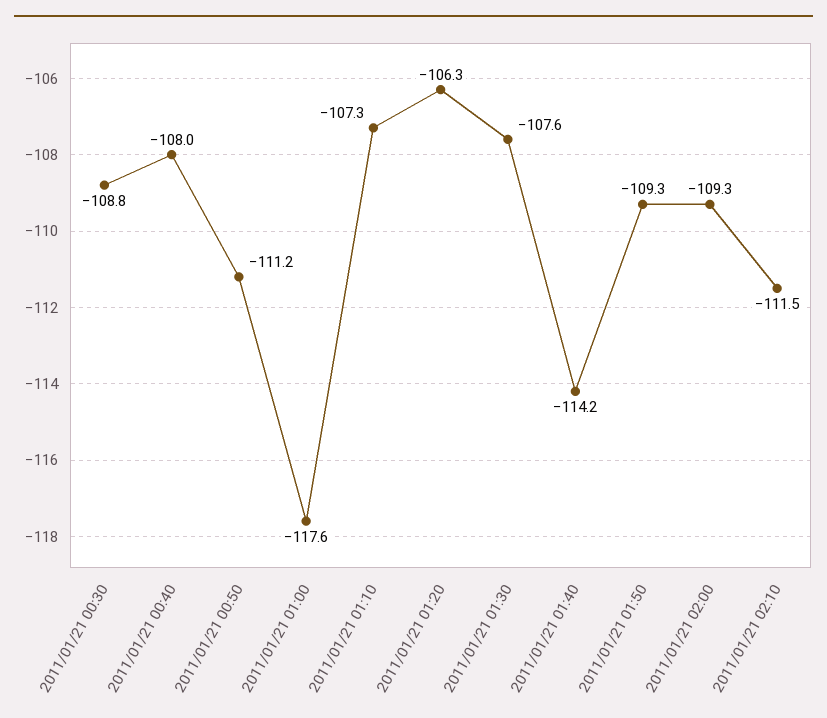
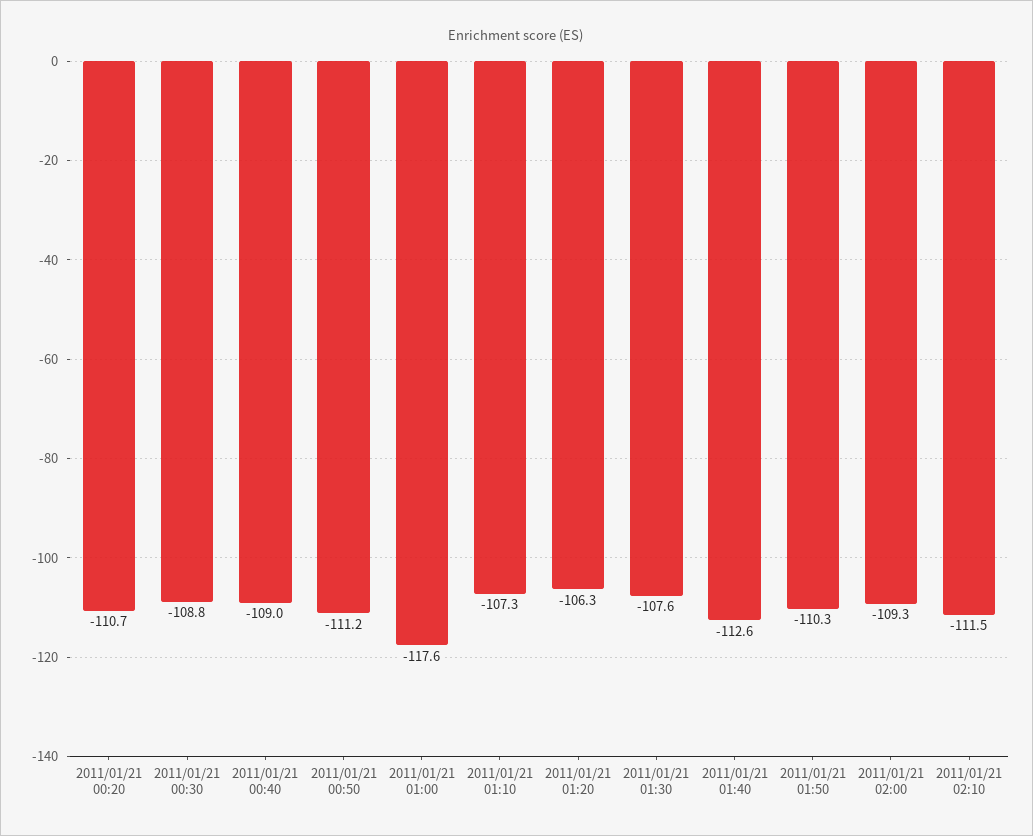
2011/01/21 00:40: -108 -> -109
2011/01/21 01:40: -114.2 -> -112.6
2011/01/21 01:50: -109.3 -> -110.3
2011/01/21 00:20: none -> -110.7

